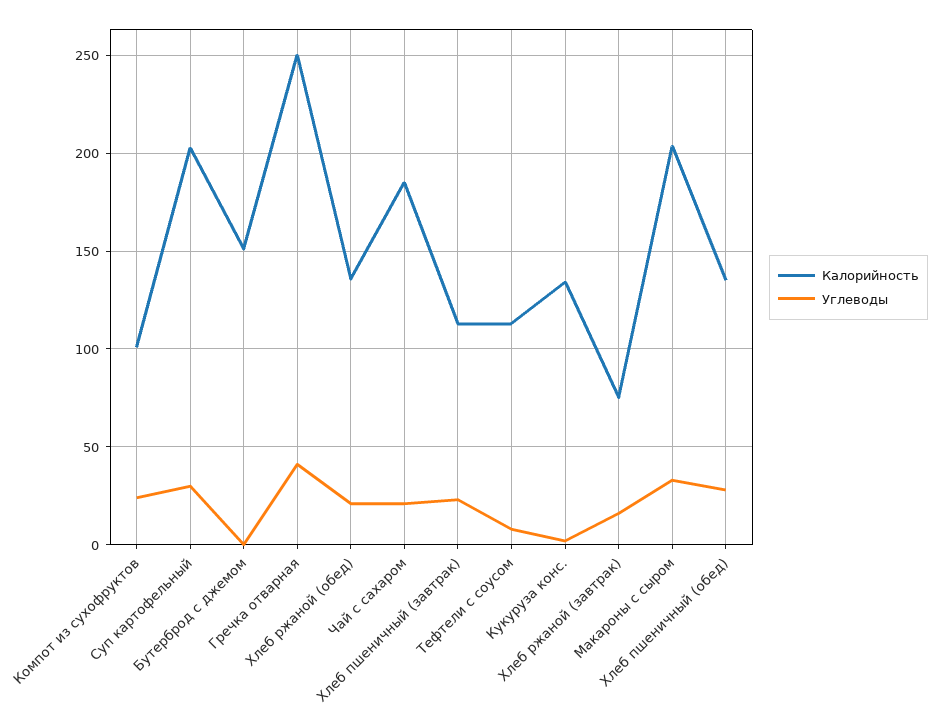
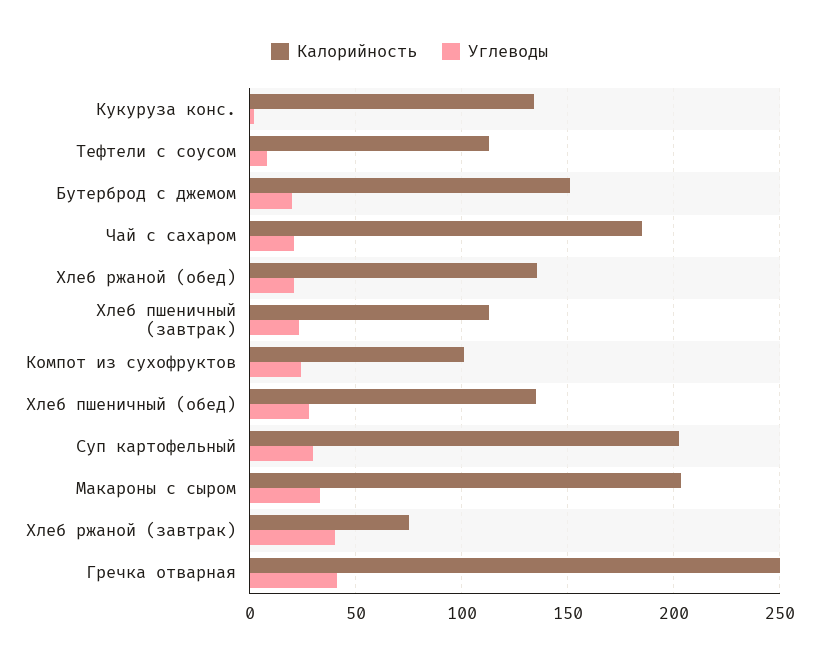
Углеводы, Бутерброд с джемом: 0 -> 20
Углеводы, Хлеб ржаной (завтрак): 15 -> 40

